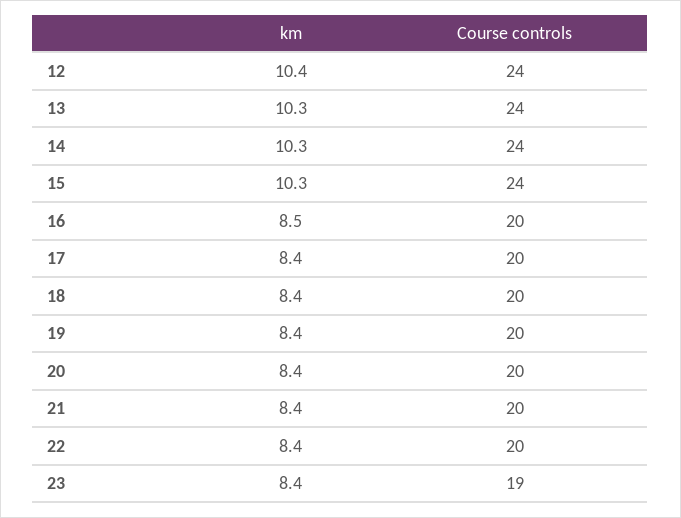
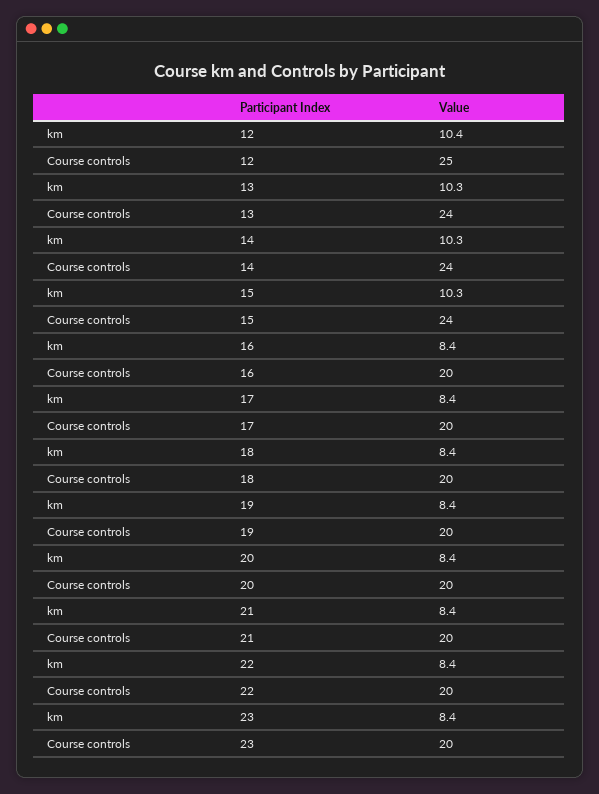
Course controls, 12: 24 -> 25
km, 16: 8.5 -> 8.4
Course controls, 23: 19 -> 20

